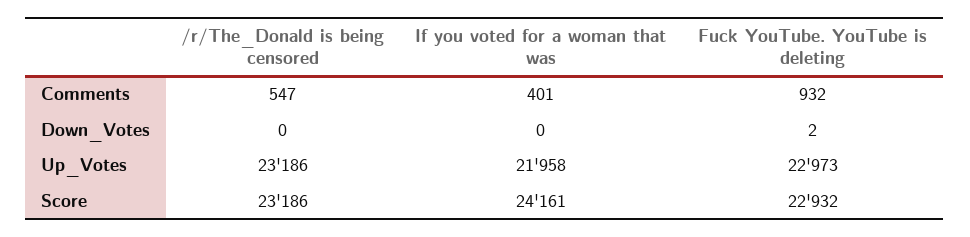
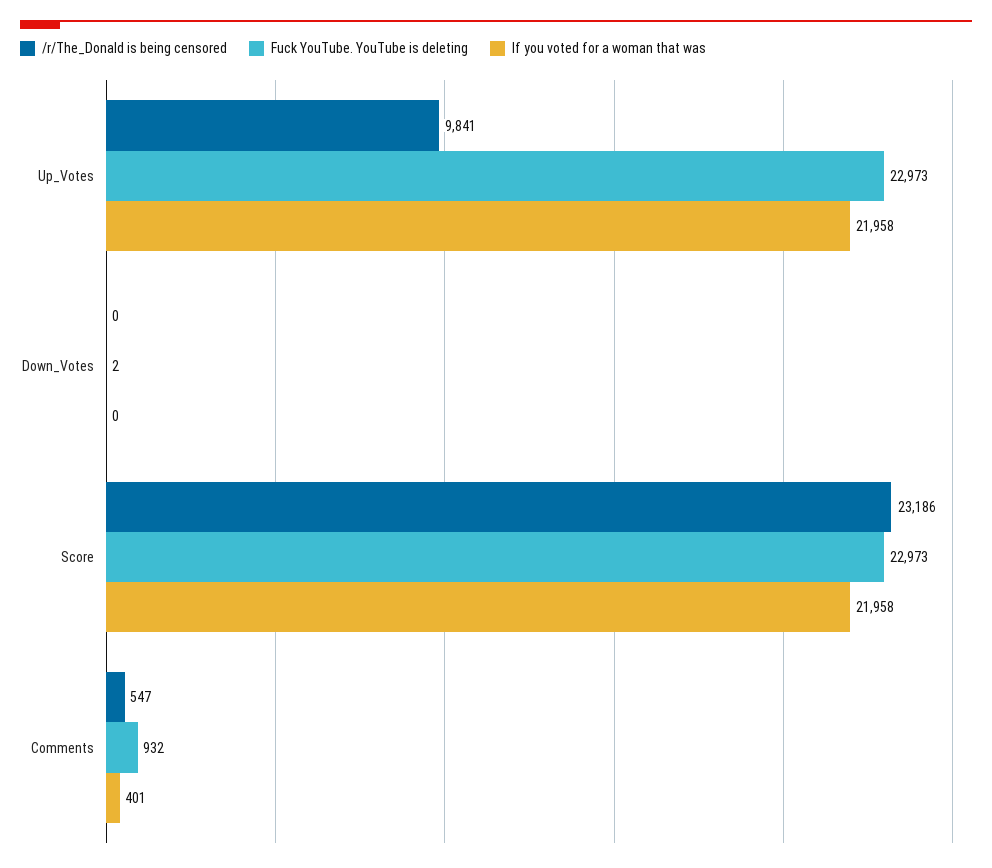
/r/The_Donald is being censored, Up_Votes: 23186 -> 9841
If you voted for a woman that was, Score: 24161 -> 21958
Fuck YouTube. YouTube is deleting, Score: 22932 -> 22973

